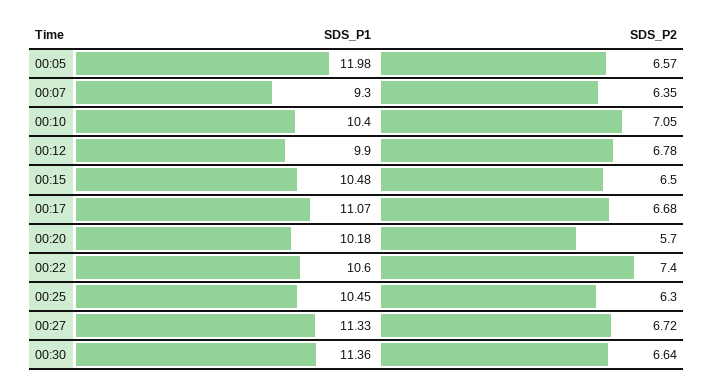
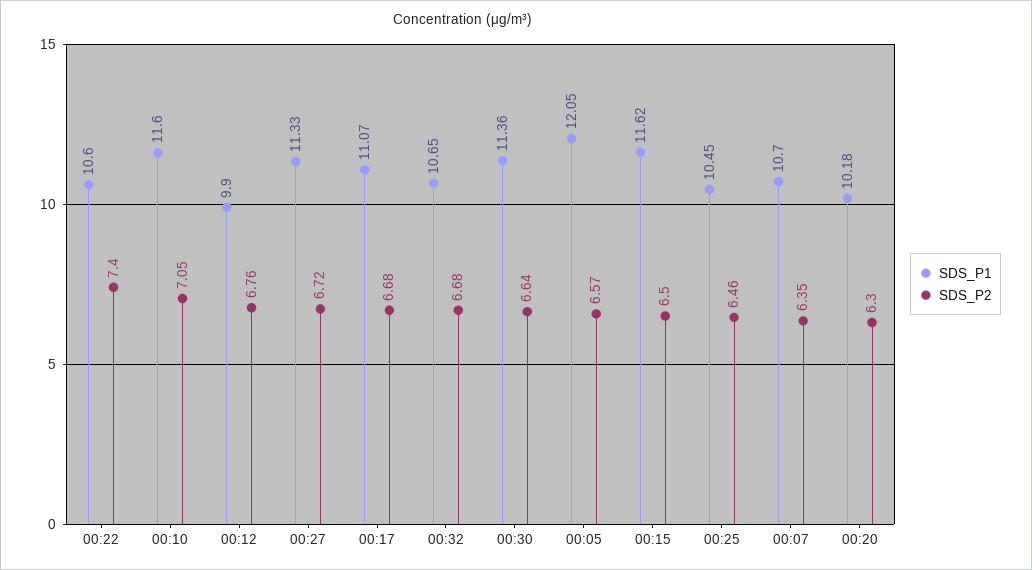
SDS_P1, 00:05: 11.98 -> 12.05
SDS_P1, 00:07: 9.3 -> 10.7
SDS_P1, 00:10: 10.4 -> 11.6
SDS_P2, 00:12: 6.78 -> 6.76
SDS_P1, 00:15: 10.48 -> 11.62
SDS_P2, 00:20: 5.7 -> 6.3
SDS_P2, 00:25: 6.3 -> 6.46
SDS_P1, 00:32: none -> 10.65
SDS_P2, 00:32: none -> 6.68

